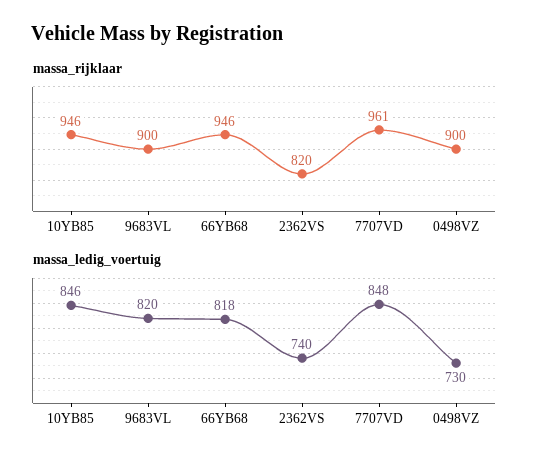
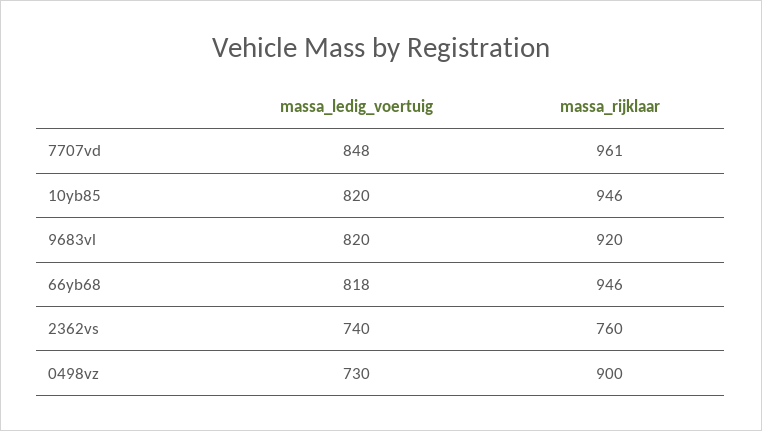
massa_rijklaar, 9683VL: 900 -> 920
massa_rijklaar, 2362VS: 820 -> 760
massa_ledig_voertuig, 10YB85: 846 -> 820

